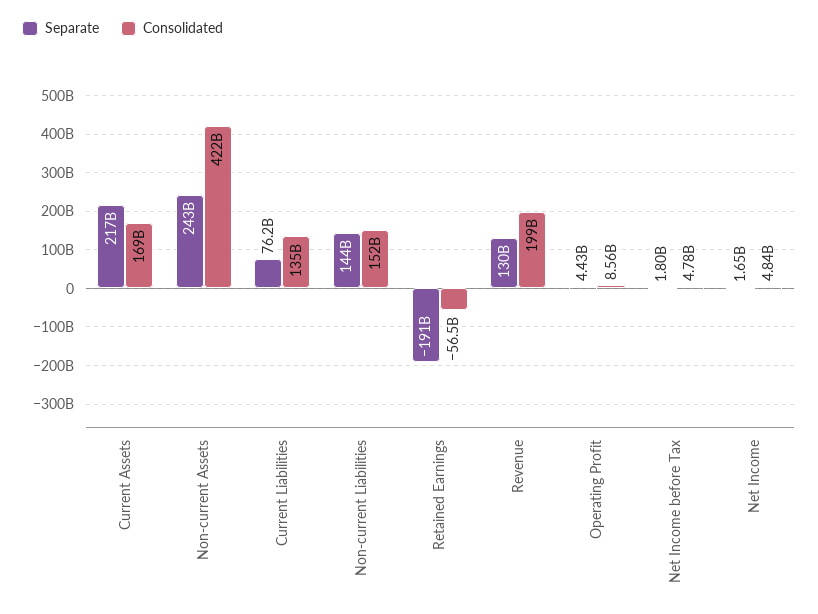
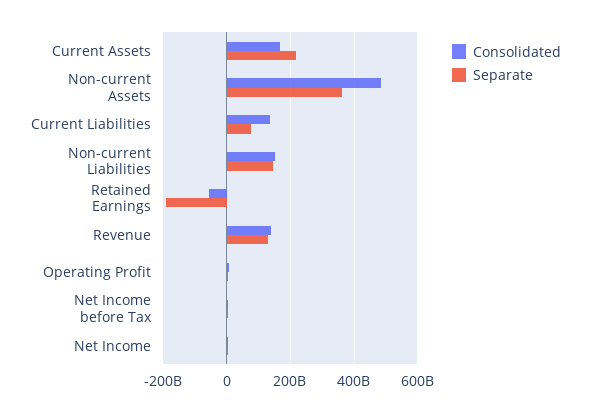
Separate, Non-current Assets: 243000000000 -> 360000000000
Consolidated, Non-current Assets: 422000000000 -> 480000000000
Consolidated, Revenue: 199000000000 -> 140000000000

